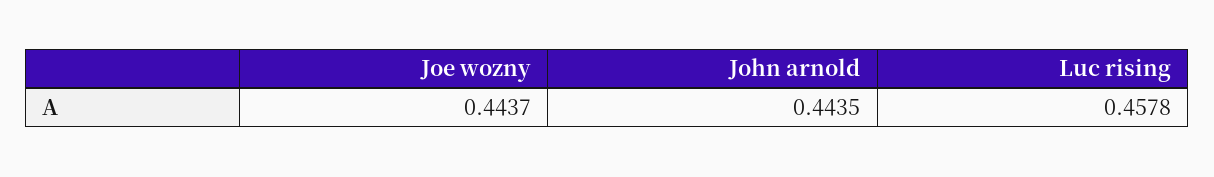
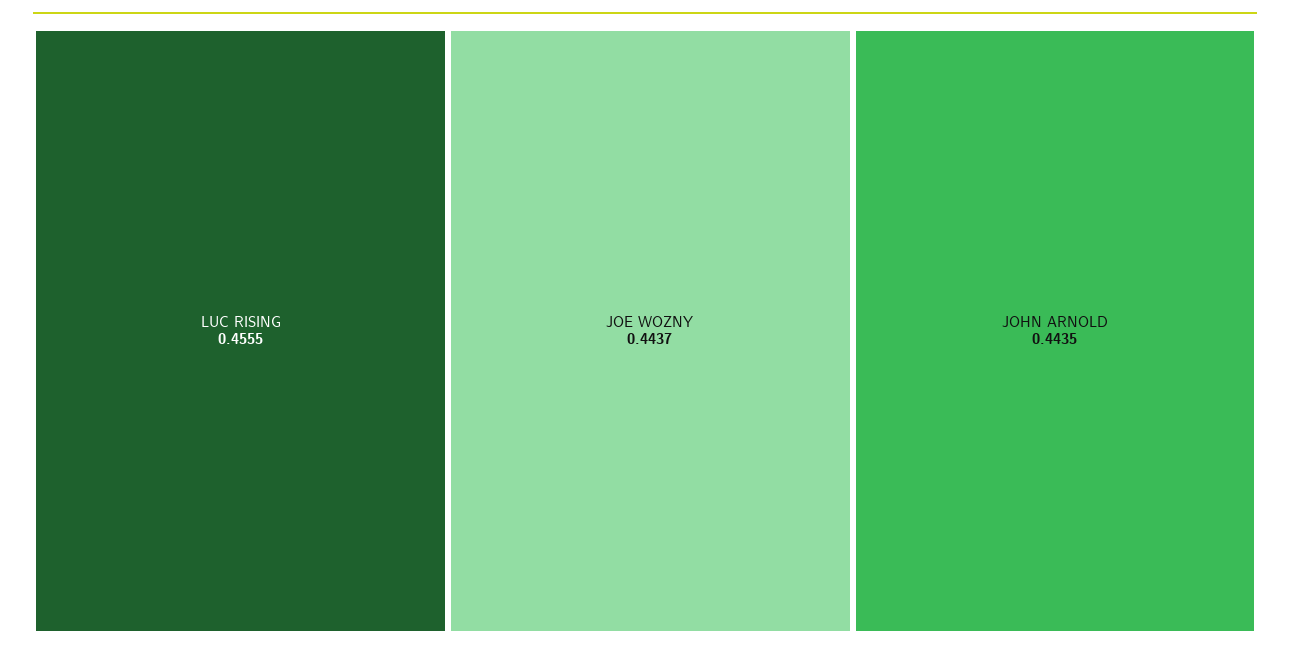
Luc rising: 0.4578 -> 0.4555

